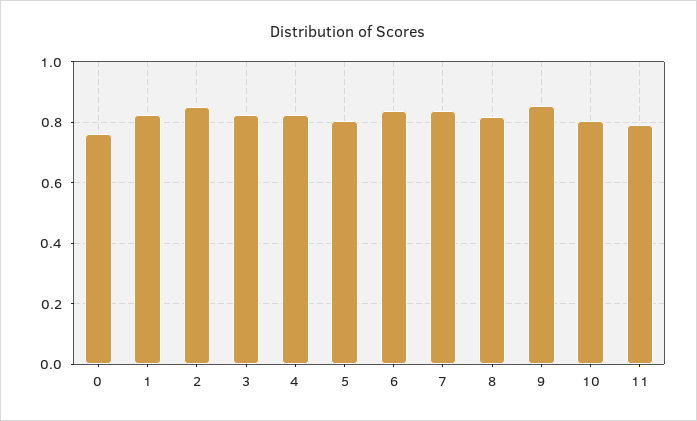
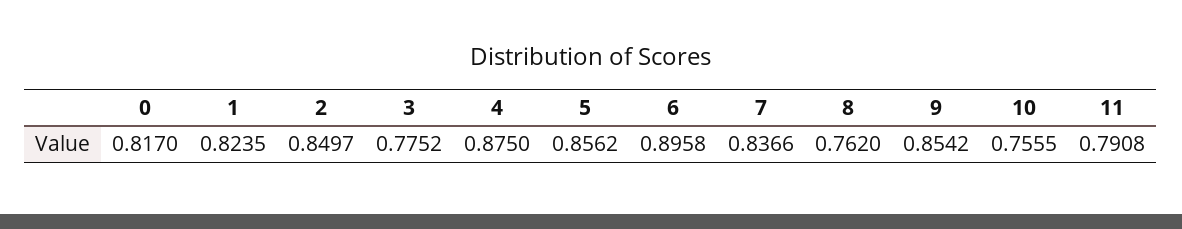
0: 0.76 -> 0.817
3: 0.82 -> 0.7752
4: 0.82 -> 0.875
5: 0.8 -> 0.8562
6: 0.84 -> 0.8958
8: 0.82 -> 0.762
10: 0.8 -> 0.7555

